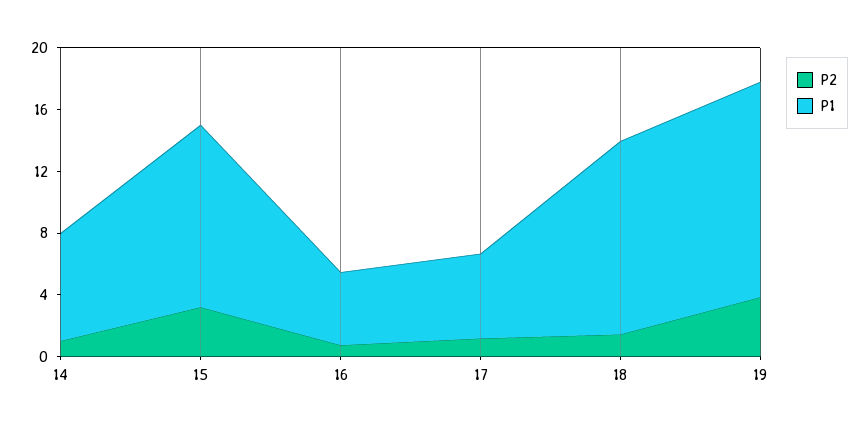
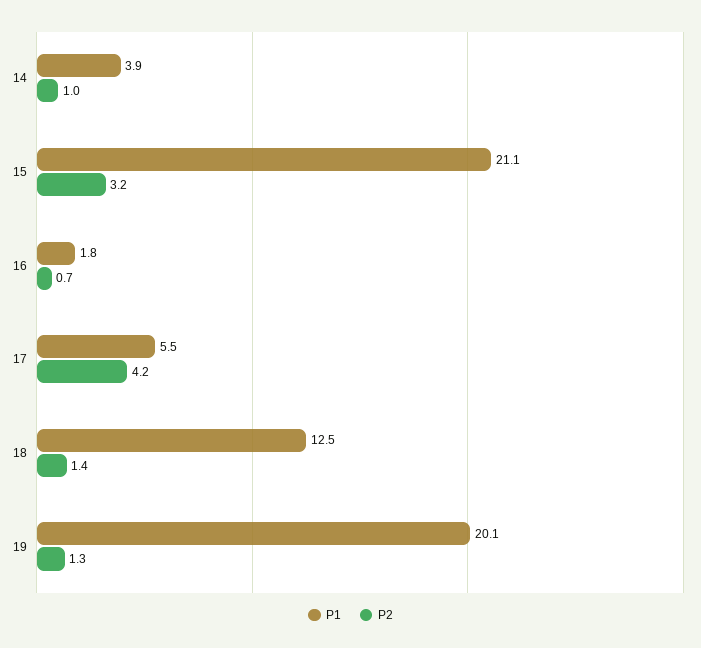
P1, 14: 7 -> 3.9
P1, 15: 12 -> 21.1
P1, 16: 5 -> 1.8
P2, 17: 1 -> 4.2
P2, 19: 4 -> 1.3
P1, 19: 14 -> 20.1

